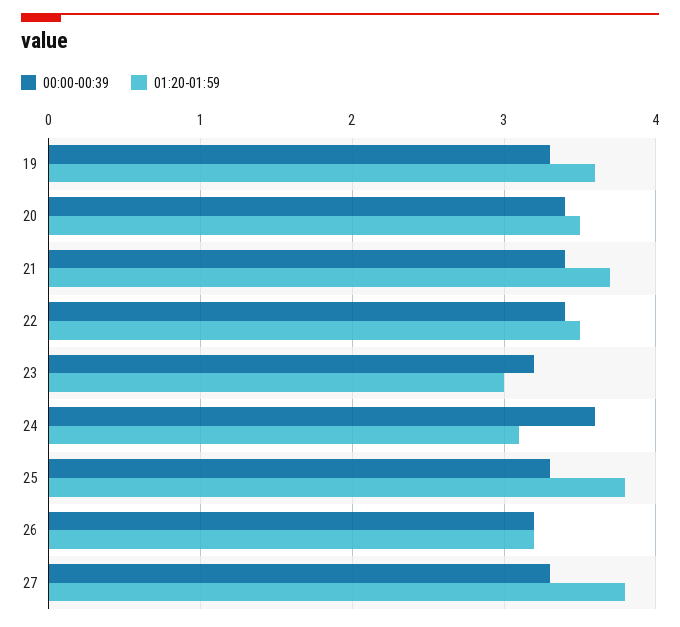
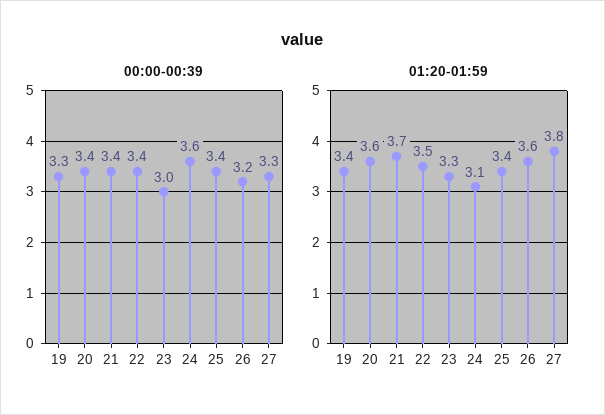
01:20-01:59, 19: 3.6 -> 3.4
01:20-01:59, 20: 3.5 -> 3.6
00:00-00:39, 23: 3.2 -> 3
01:20-01:59, 23: 3 -> 3.3
00:00-00:39, 25: 3.3 -> 3.4
01:20-01:59, 25: 3.8 -> 3.4
01:20-01:59, 26: 3.2 -> 3.6

